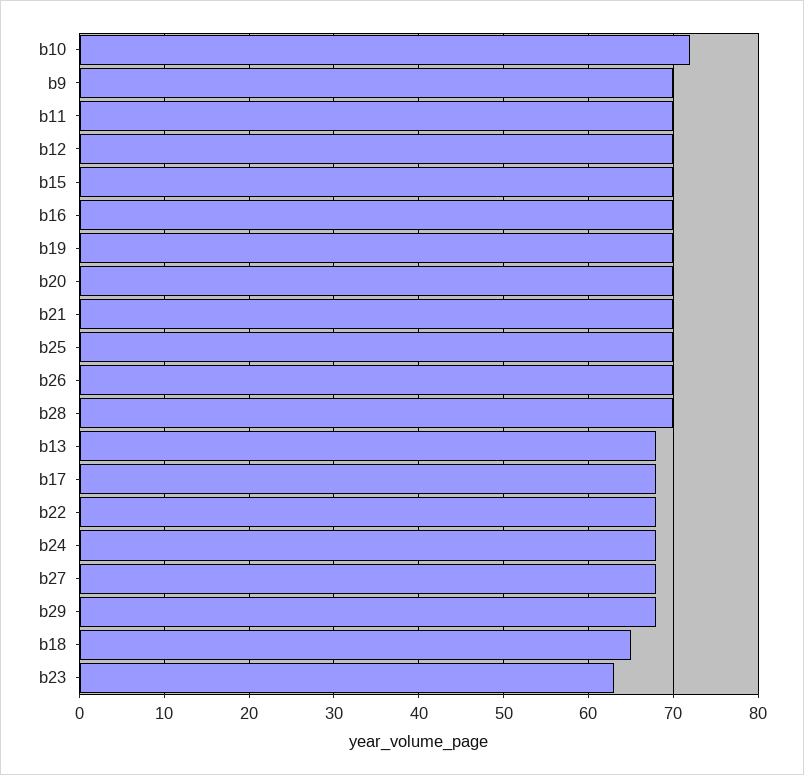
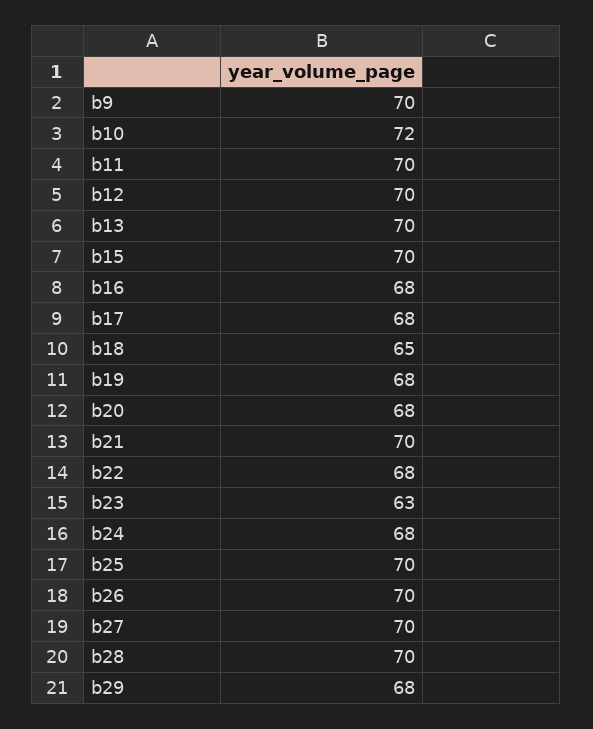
b16: 70 -> 68
b19: 70 -> 68
b20: 70 -> 68
b13: 68 -> 70
b27: 68 -> 70

